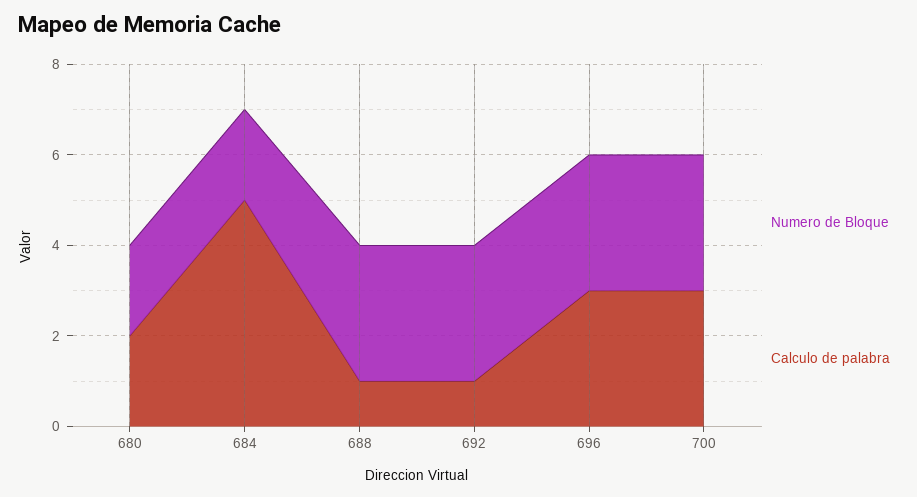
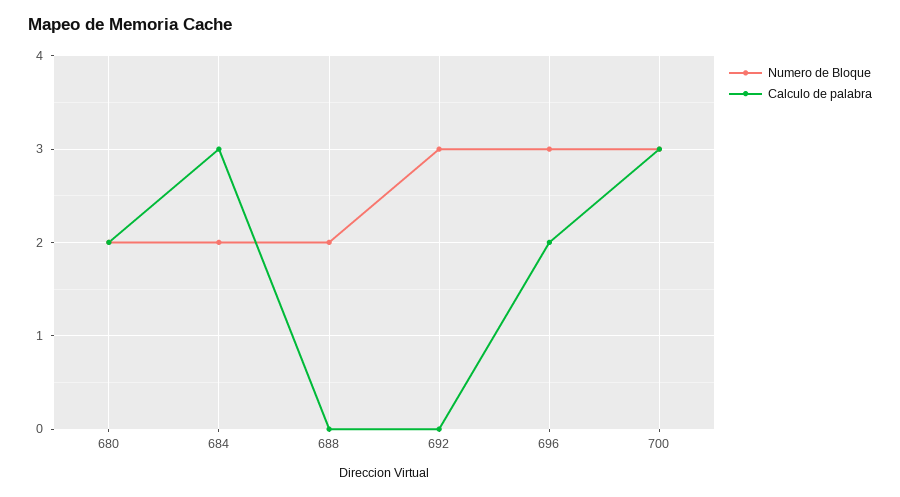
Calculo de palabra, 684: 5 -> 3
Numero de Bloque, 688: 3 -> 2
Calculo de palabra, 688: 1 -> 0
Calculo de palabra, 692: 1 -> 0
Calculo de palabra, 696: 3 -> 2

